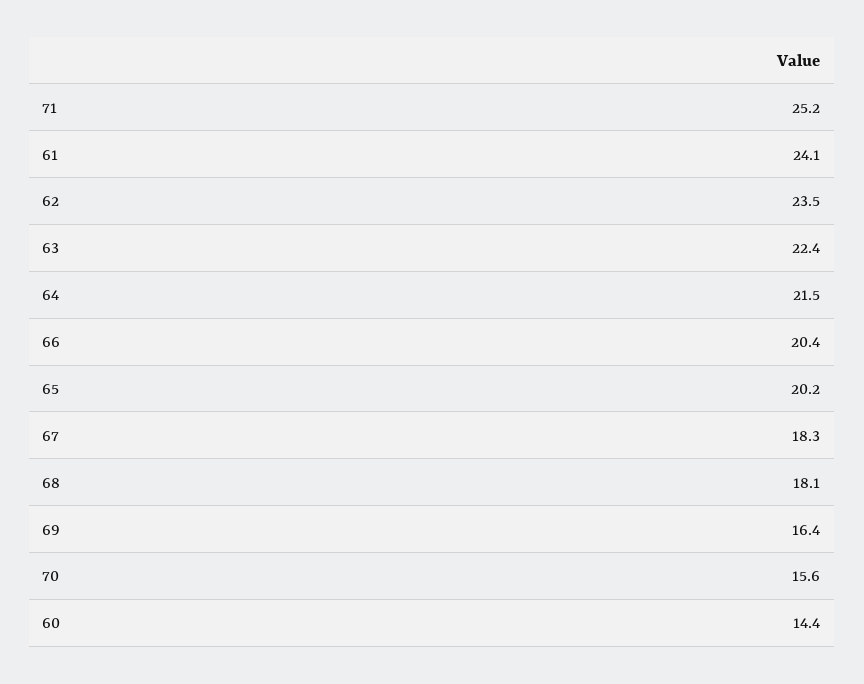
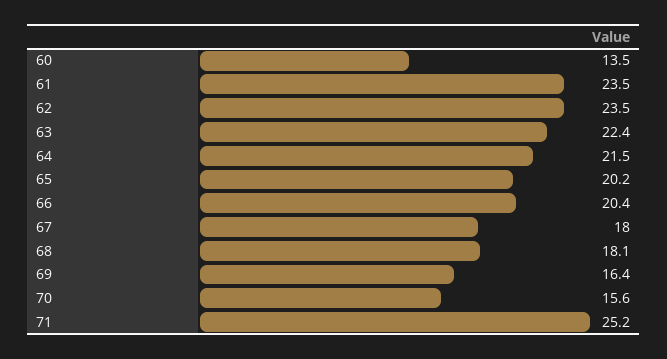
61: 24.1 -> 23.5
67: 18.3 -> 18
60: 14.4 -> 13.5

